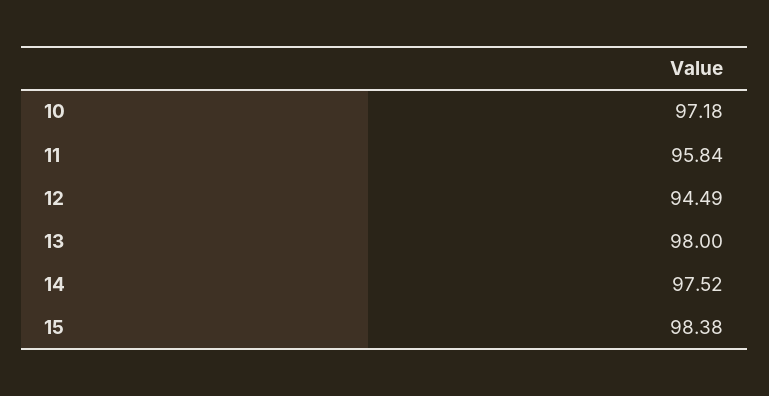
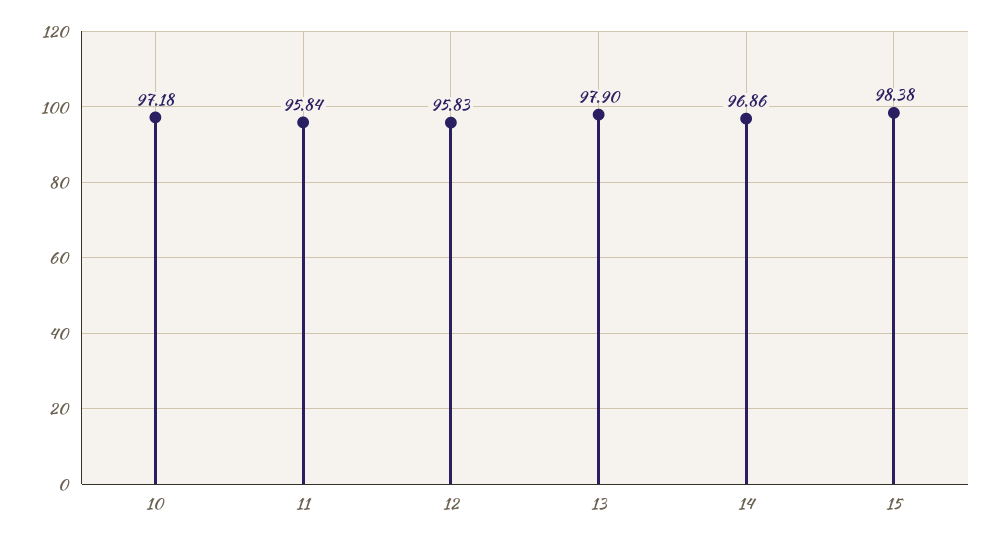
12: 94.49 -> 95.83
13: 98 -> 97.9
14: 97.52 -> 96.86

